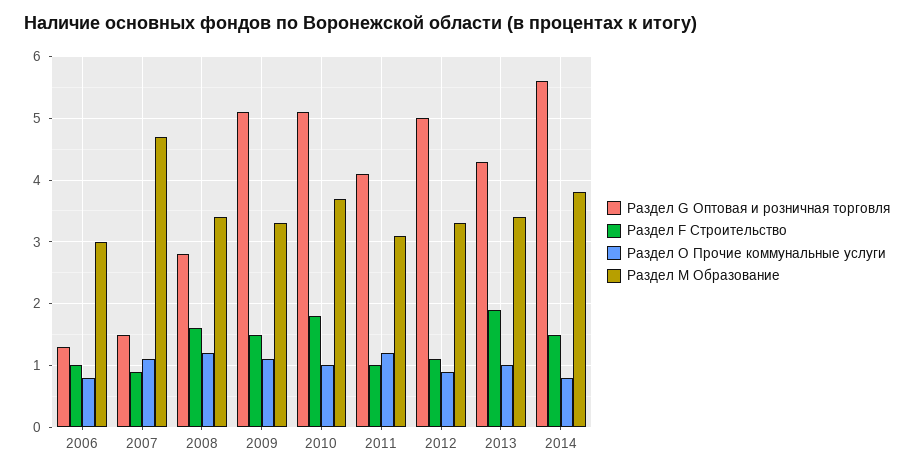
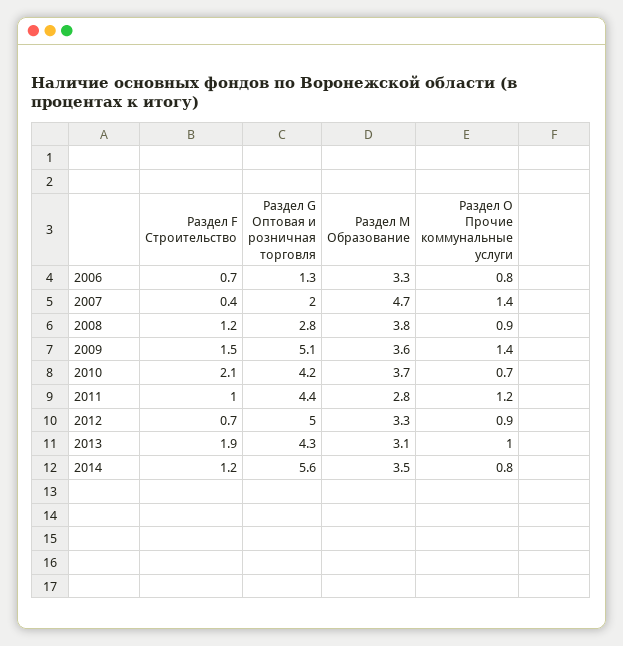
Раздел F Строительство, 2006: 1 -> 0.7
Раздел M Образование, 2006: 3 -> 3.3
Раздел G Оптовая и розничная торговля, 2007: 1.5 -> 2
Раздел F Строительство, 2007: 0.9 -> 0.4
Раздел O Прочие коммунальные услуги, 2007: 1.1 -> 1.4
Раздел F Строительство, 2008: 1.6 -> 1.2
Раздел O Прочие коммунальные услуги, 2008: 1.2 -> 0.9
Раздел M Образование, 2008: 3.4 -> 3.8
Раздел O Прочие коммунальные услуги, 2009: 1.1 -> 1.4
Раздел M Образование, 2009: 3.3 -> 3.6
Раздел G Оптовая и розничная торговля, 2010: 5.1 -> 4.2
Раздел F Строительство, 2010: 1.8 -> 2.1
Раздел O Прочие коммунальные услуги, 2010: 1 -> 0.7
Раздел G Оптовая и розничная торговля, 2011: 4.1 -> 4.4
Раздел M Образование, 2011: 3.1 -> 2.8
Раздел F Строительство, 2012: 1.1 -> 0.7
Раздел M Образование, 2013: 3.4 -> 3.1
Раздел F Строительство, 2014: 1.5 -> 1.2
Раздел M Образование, 2014: 3.8 -> 3.5

